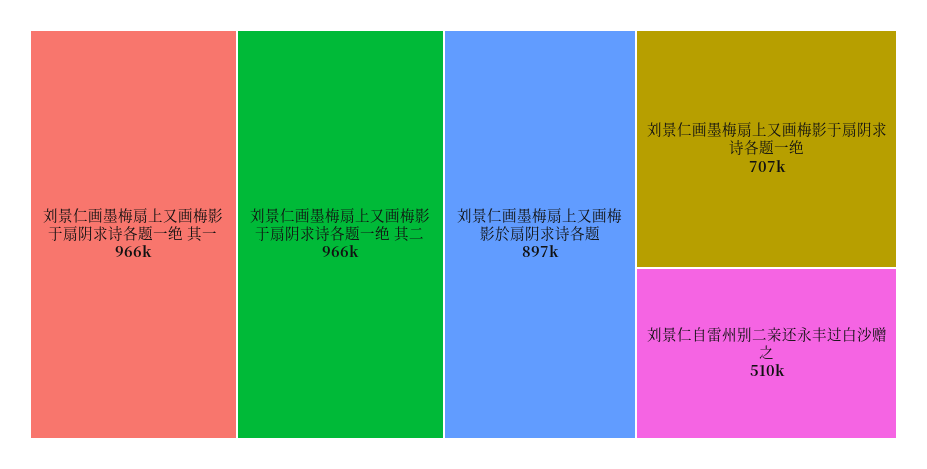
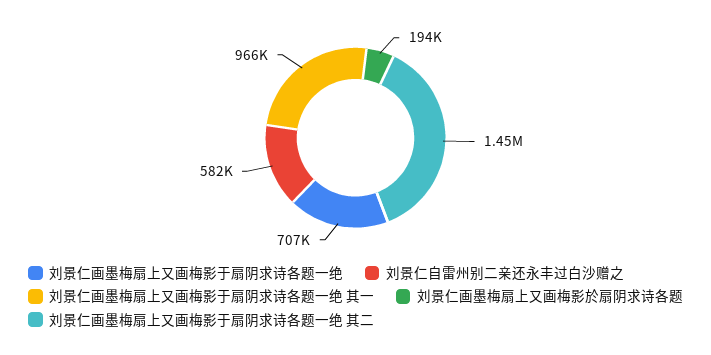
刘景仁画墨梅扇上又画梅影于扇阴求诗各题一绝 其二: 966000 -> 1450000
刘景仁画墨梅扇上又画梅影於扇阴求诗各题: 897000 -> 194000
刘景仁自雷州别二亲还永丰过白沙赠之: 510000 -> 582000

